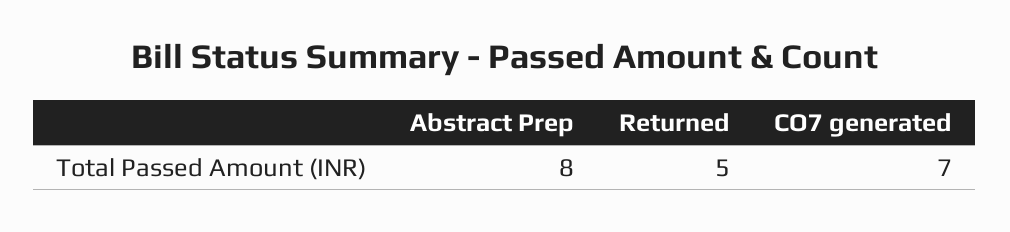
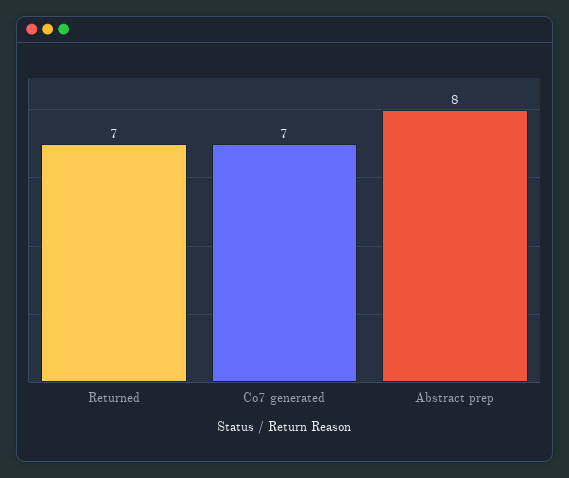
Returned: 5 -> 7

